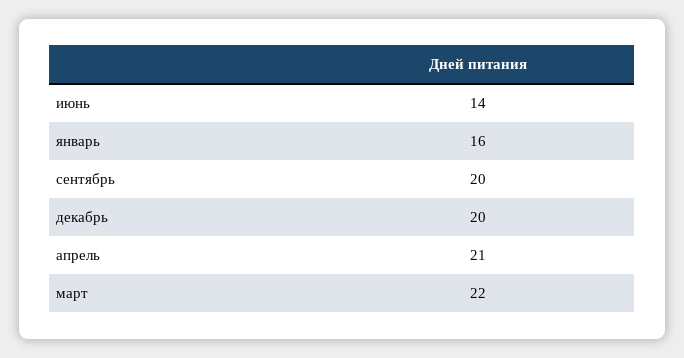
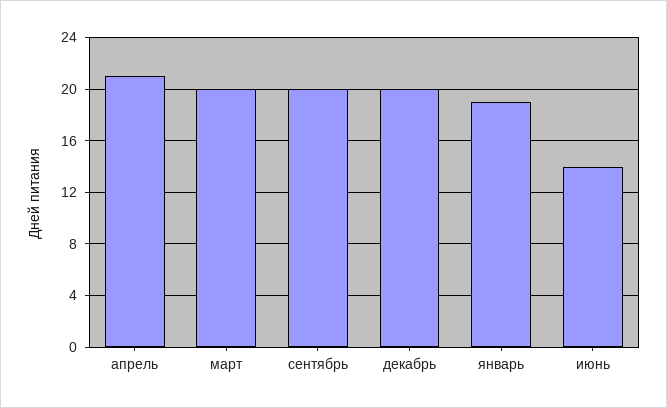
январь: 16 -> 19
март: 22 -> 20

